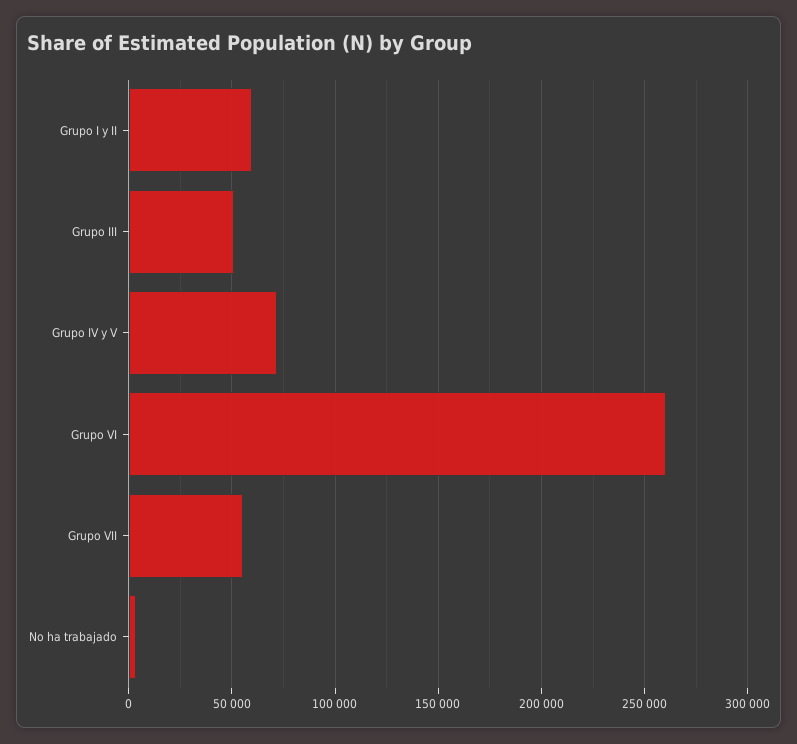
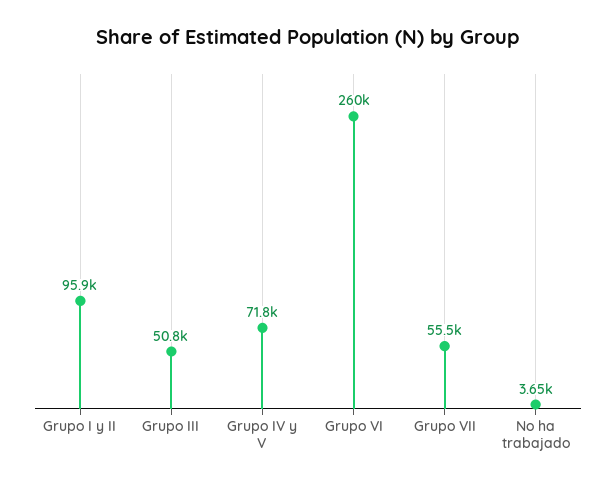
Grupo I y II: 60000 -> 95900

